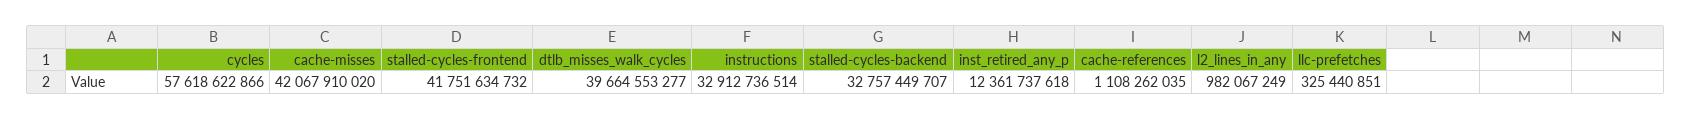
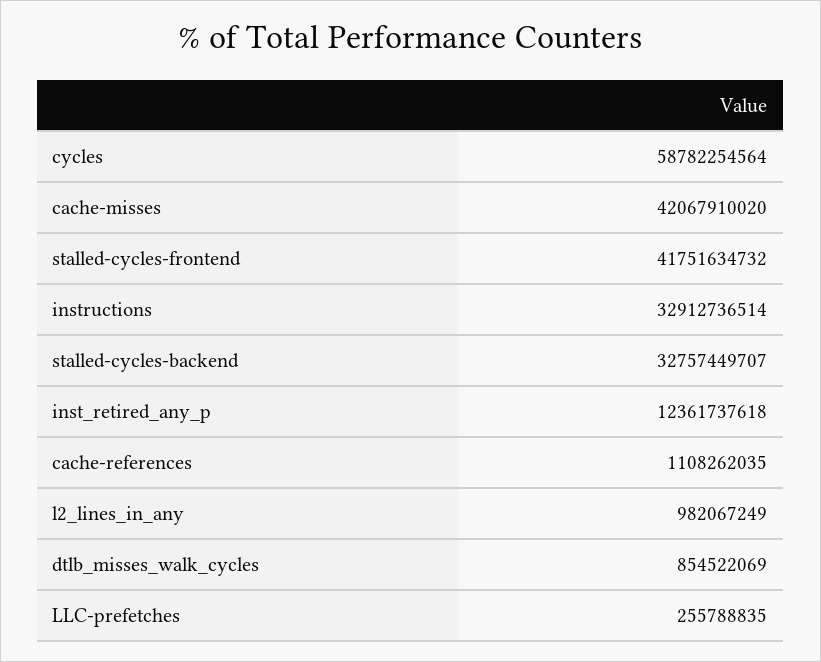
cycles: 57618622866 -> 58782254564
dtlb_misses_walk_cycles: 39664553277 -> 854522069
llc-prefetches: 325440851 -> 255788835

